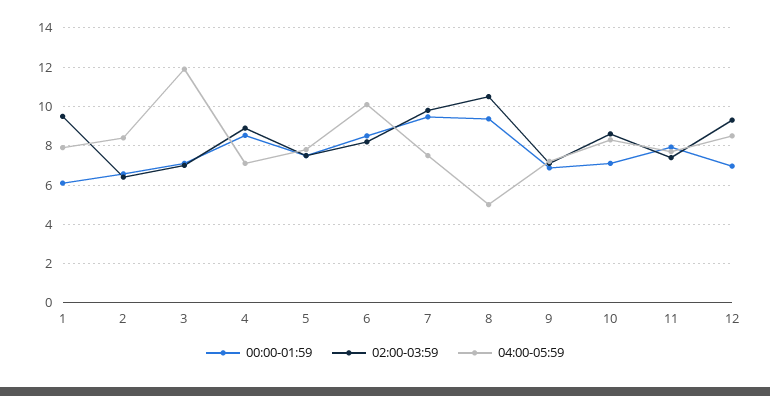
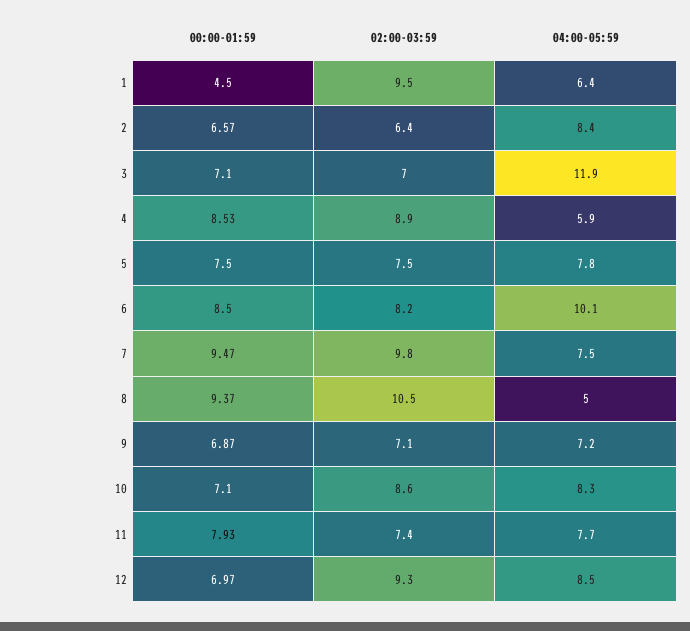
00:00-01:59, 1: 6 -> 4.5
04:00-05:59, 1: 8 -> 6.4
04:00-05:59, 4: 7 -> 5.9

